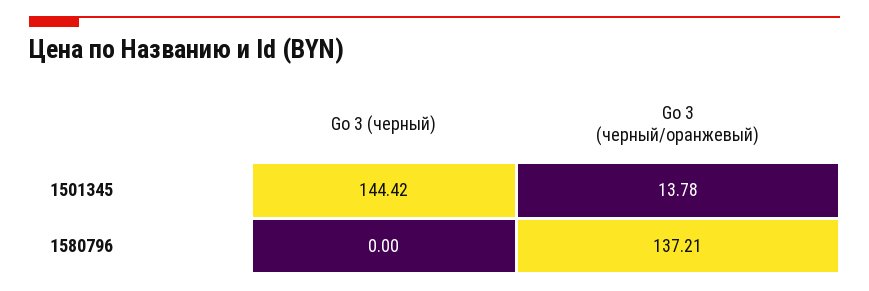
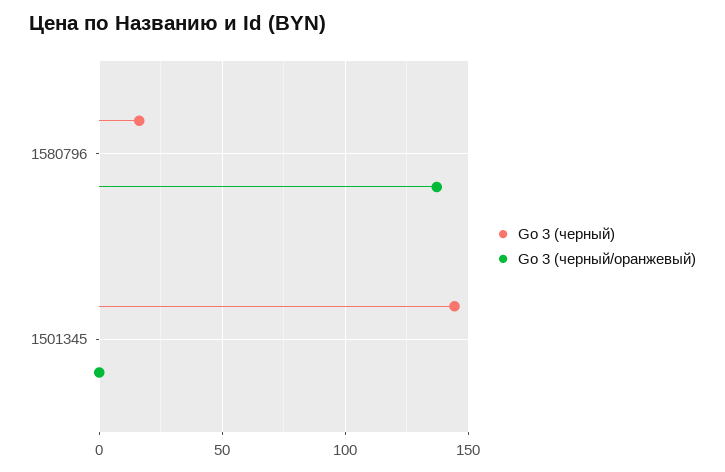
Go 3 (черный/оранжевый), 1501345: 13.78 -> 0
Go 3 (черный), 1580796: 0 -> 15

